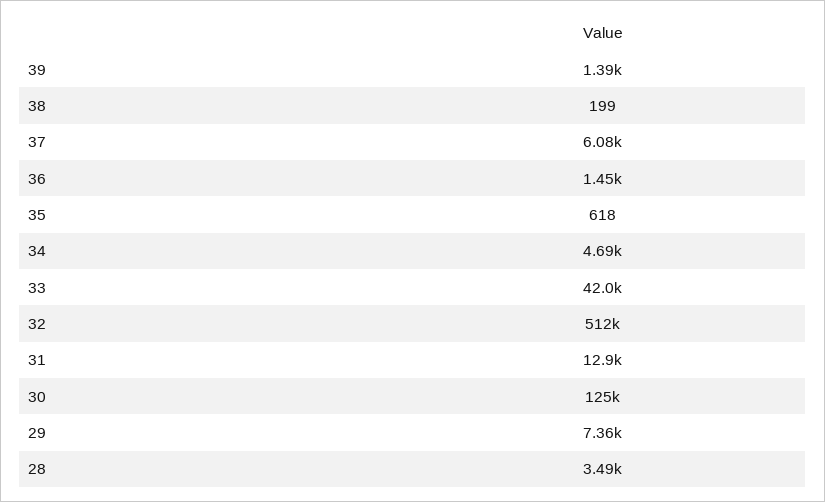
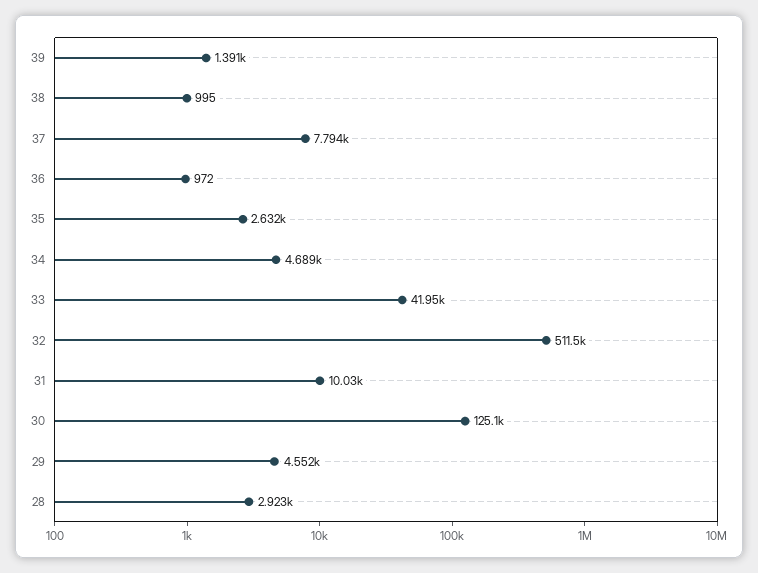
38: 199 -> 995
37: 6080 -> 7794
36: 1450 -> 972
35: 618 -> 2632
31: 12900 -> 10030
29: 7360 -> 4552
28: 3490 -> 2923

